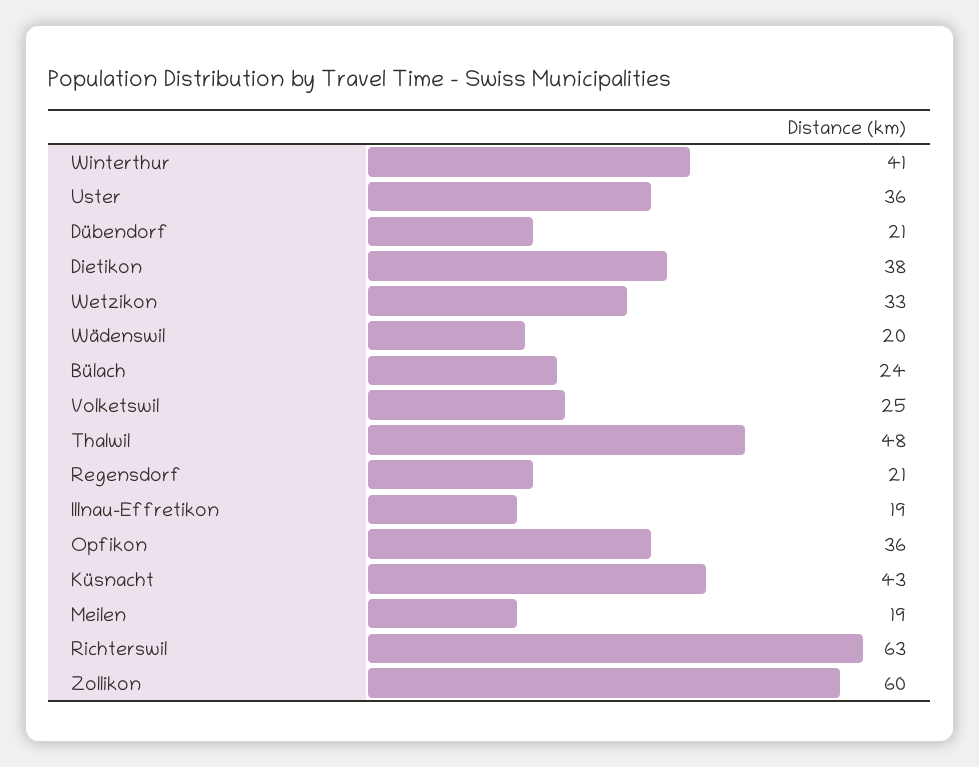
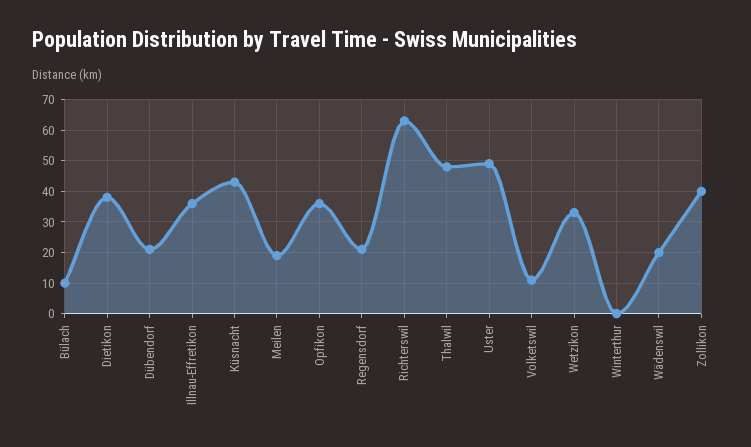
Winterthur: 41 -> 0
Uster: 36 -> 50
Bülach: 24 -> 10
Volketswil: 25 -> 10
Illnau-Effretikon: 19 -> 35
Zollikon: 60 -> 40

